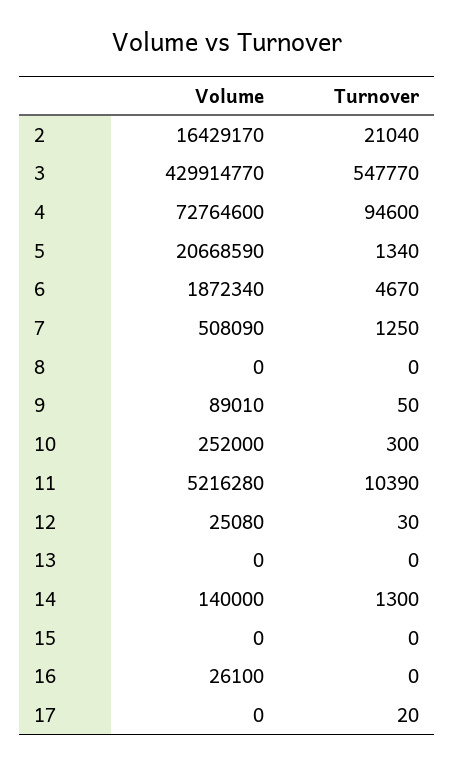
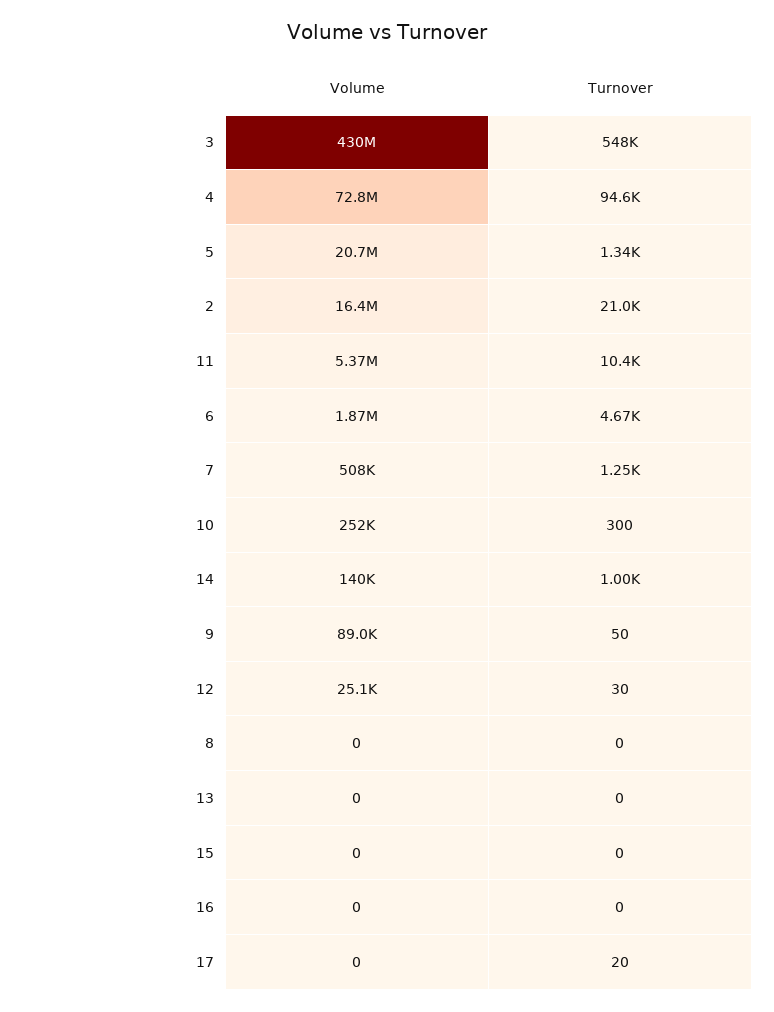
Volume, 11: 5216280 -> 5370000
Turnover, 14: 1300 -> 1000
Volume, 16: 26100 -> 0

